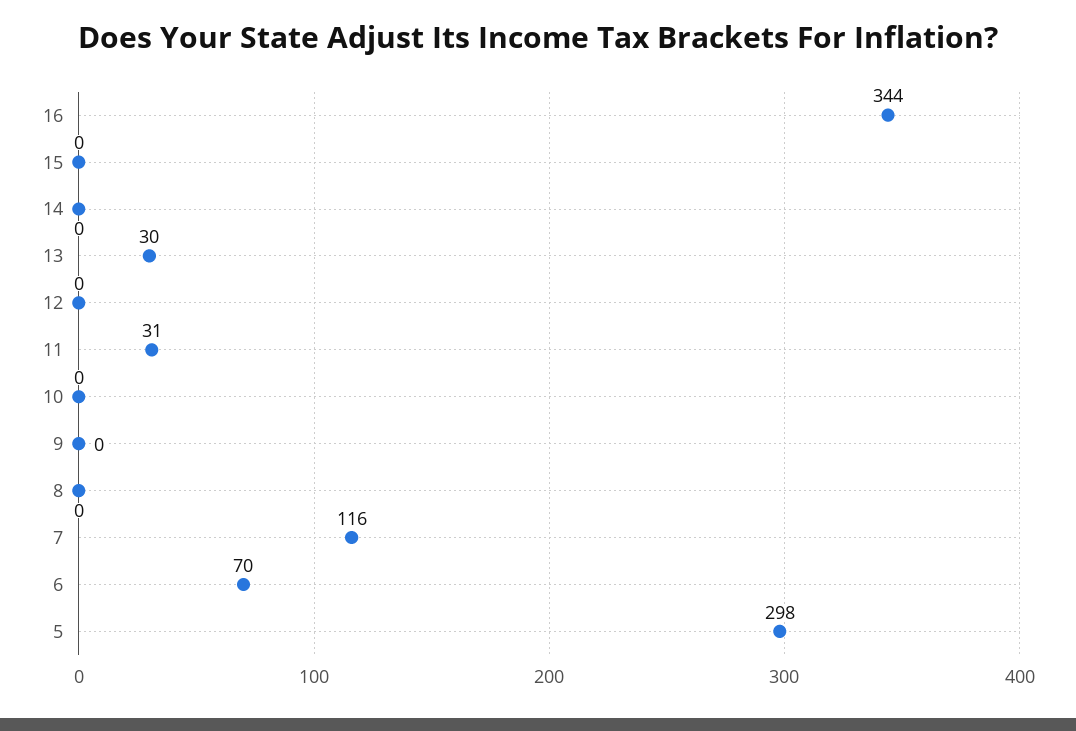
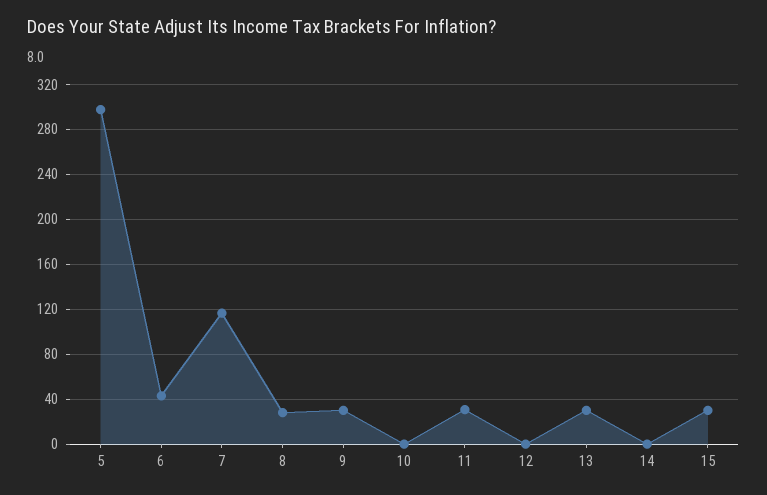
16: 344 -> none
15: 0 -> 30
9: 0 -> 30
8: 0 -> 30
6: 70 -> 40

